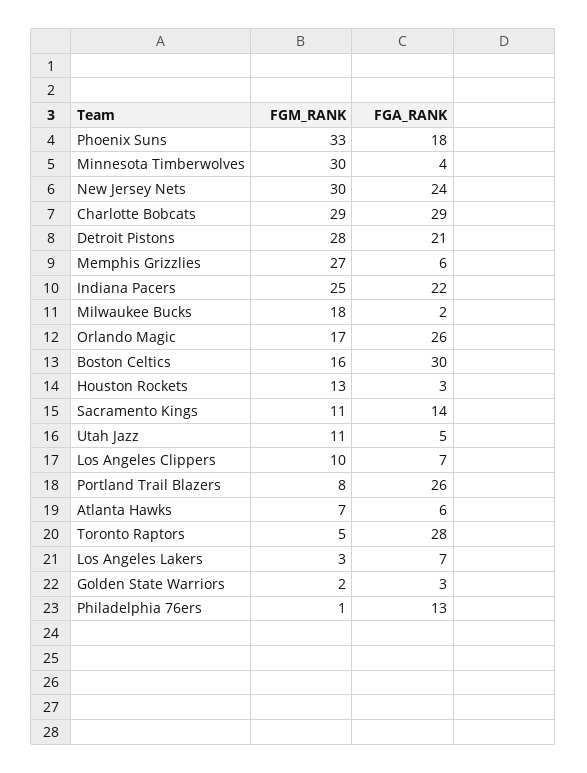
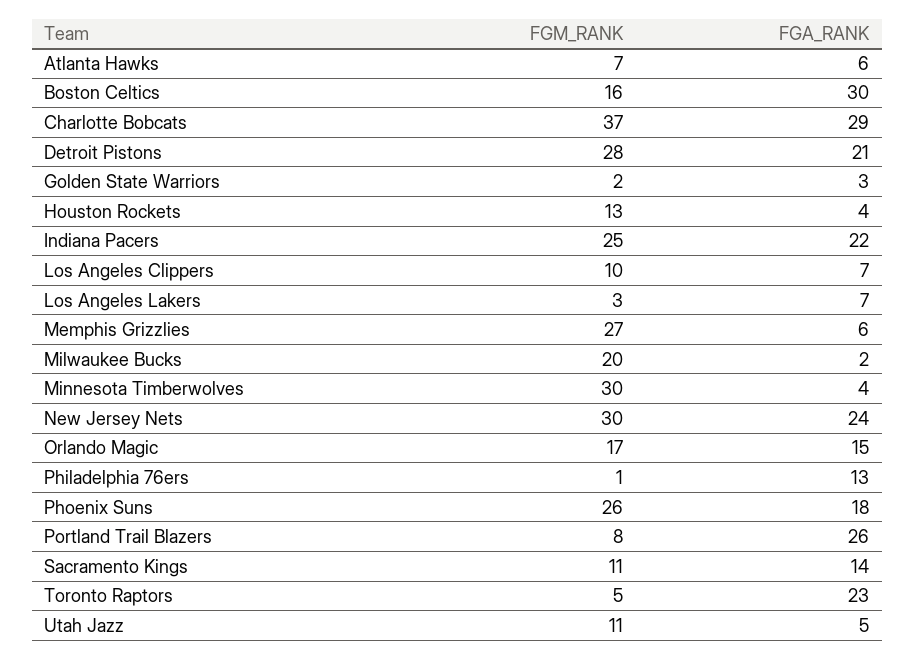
FGM_RANK, Phoenix Suns: 33 -> 26
FGM_RANK, Charlotte Bobcats: 29 -> 37
FGM_RANK, Milwaukee Bucks: 18 -> 20
FGA_RANK, Orlando Magic: 26 -> 15
FGA_RANK, Houston Rockets: 3 -> 4
FGA_RANK, Toronto Raptors: 28 -> 23

